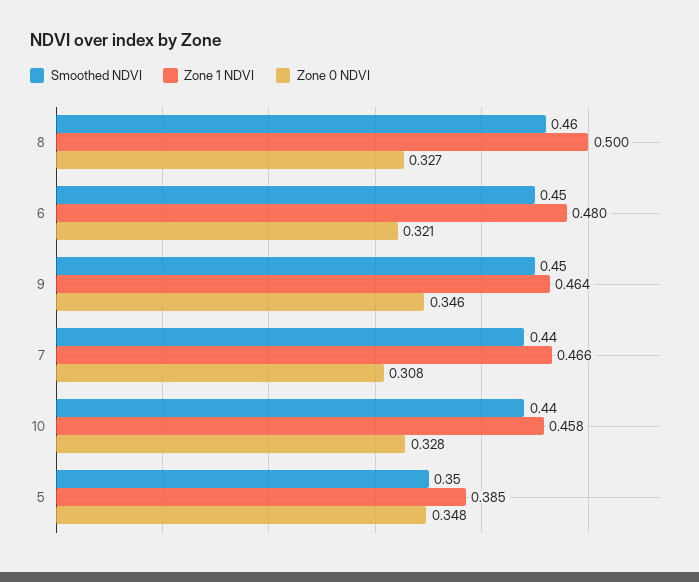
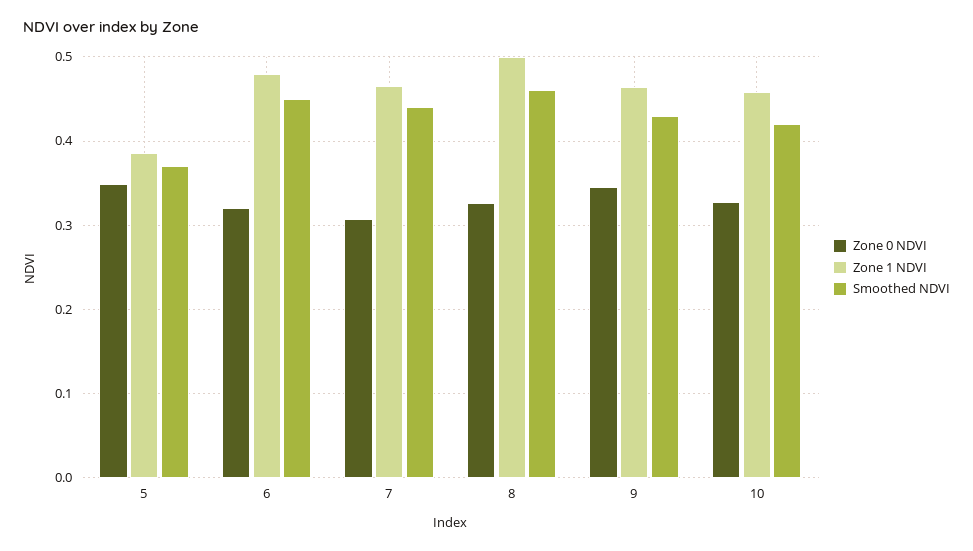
Smoothed NDVI, 9: 0.45 -> 0.43
Smoothed NDVI, 10: 0.44 -> 0.42
Smoothed NDVI, 5: 0.35 -> 0.37

